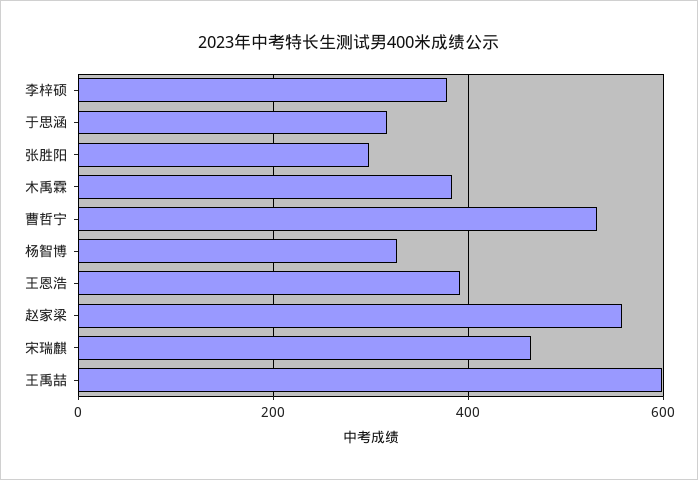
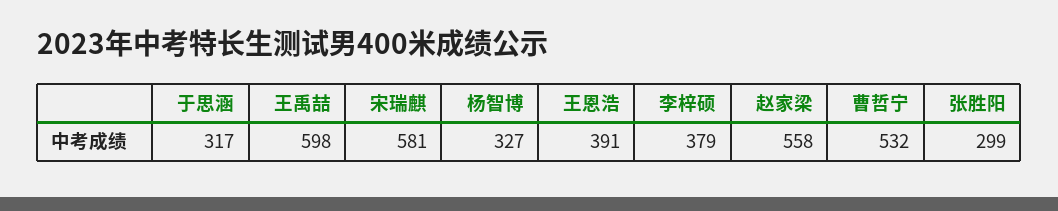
木禹霖: 380 -> none
宋瑞麒: 460 -> 581

